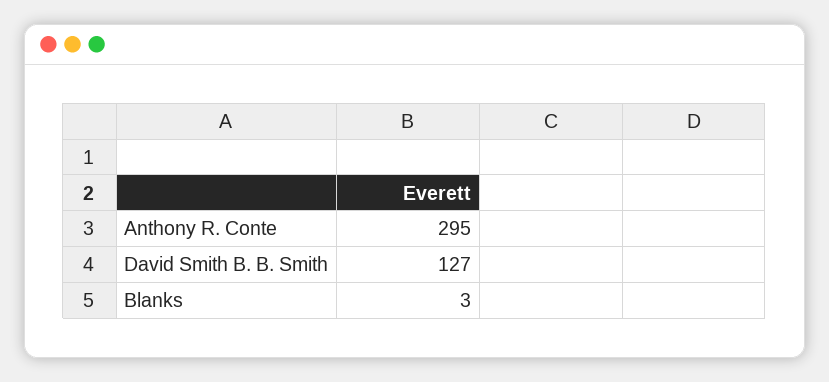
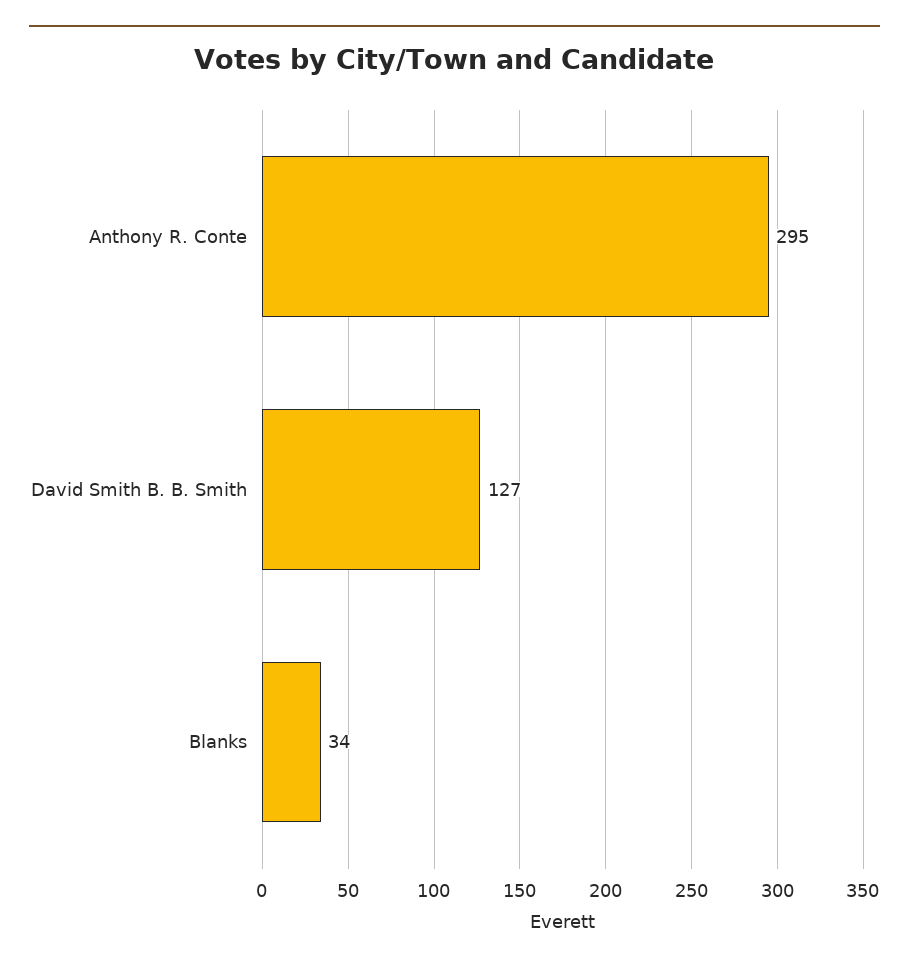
Blanks: 3 -> 34

